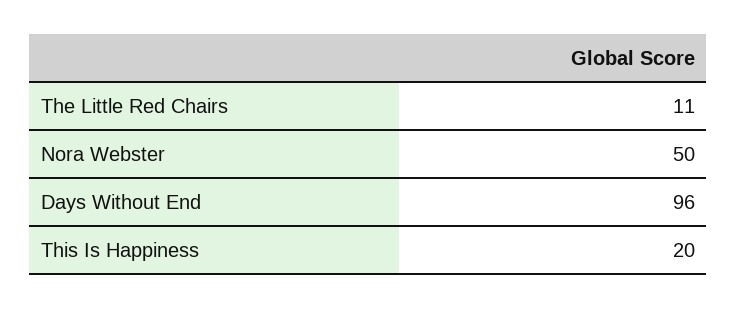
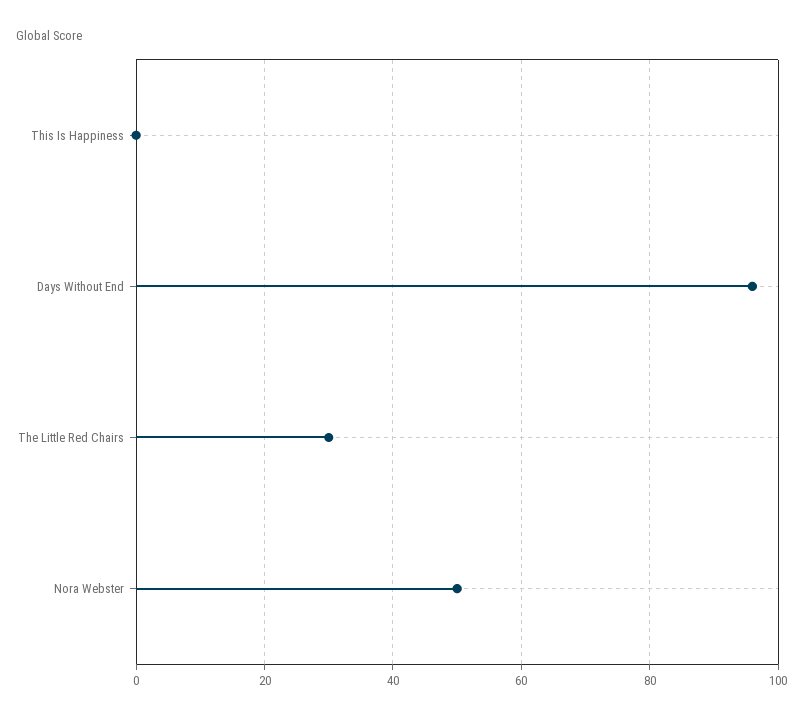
The Little Red Chairs: 11 -> 30
This Is Happiness: 20 -> 0

